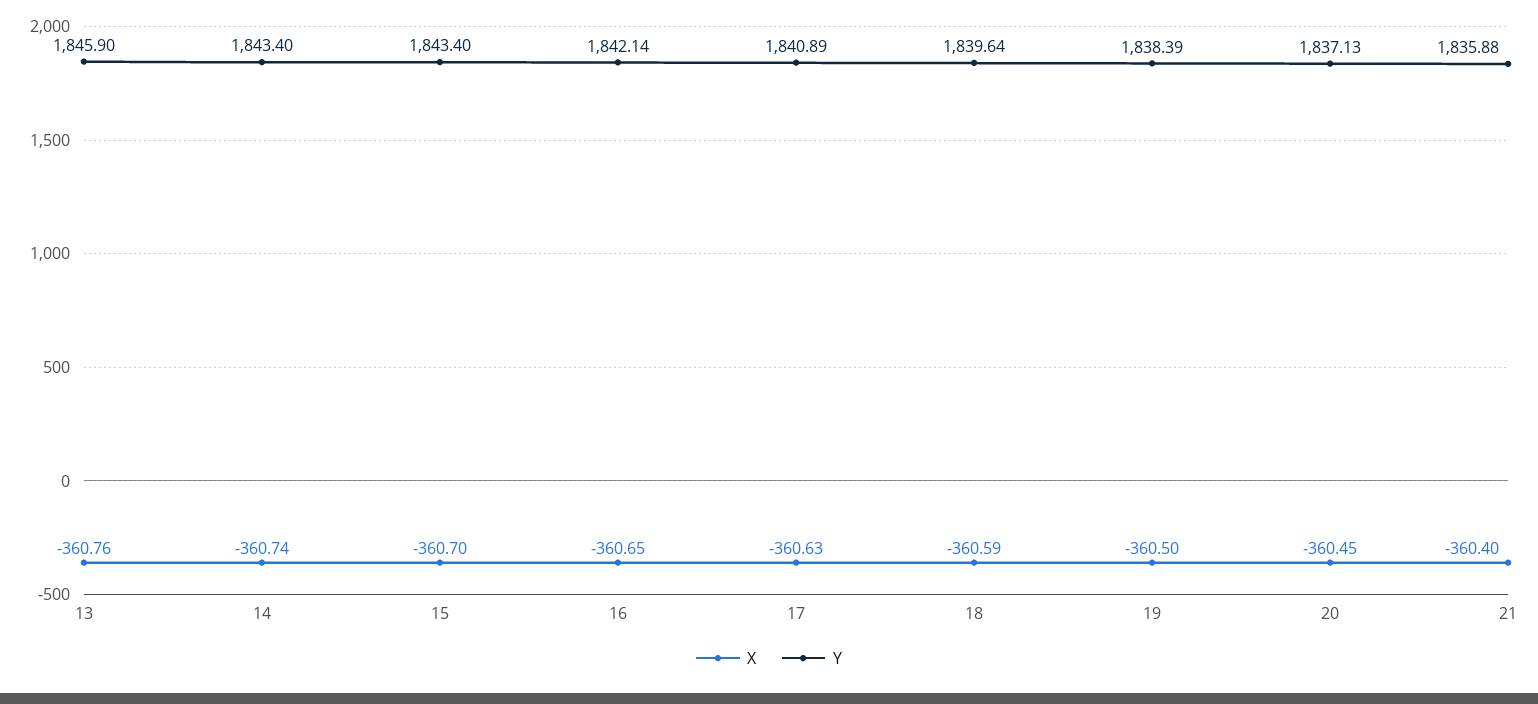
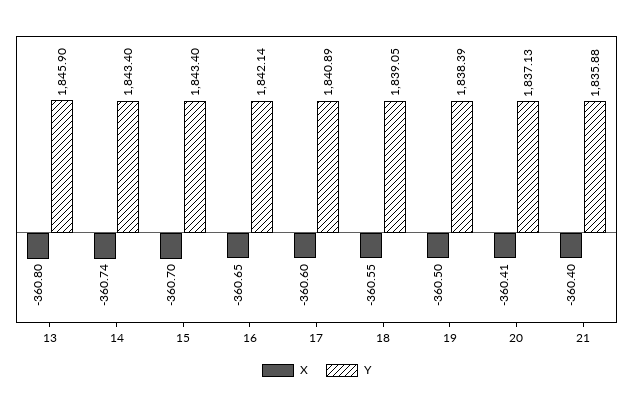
X, 13: -360.76 -> -360.8
X, 17: -360.63 -> -360.6
X, 18: -360.59 -> -360.55
Y, 18: 1839.64 -> 1839.05
X, 20: -360.45 -> -360.41

